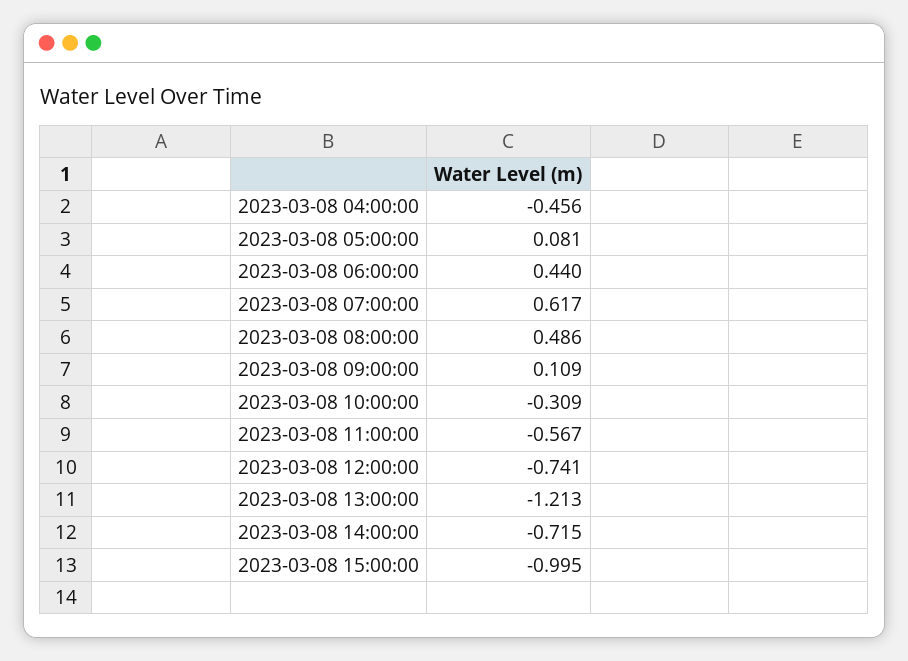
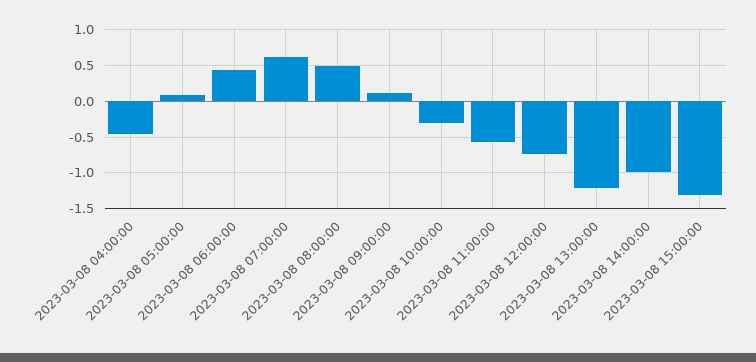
2023-03-08 14:00:00: -0.715 -> -1
2023-03-08 15:00:00: -0.995 -> -1.3

